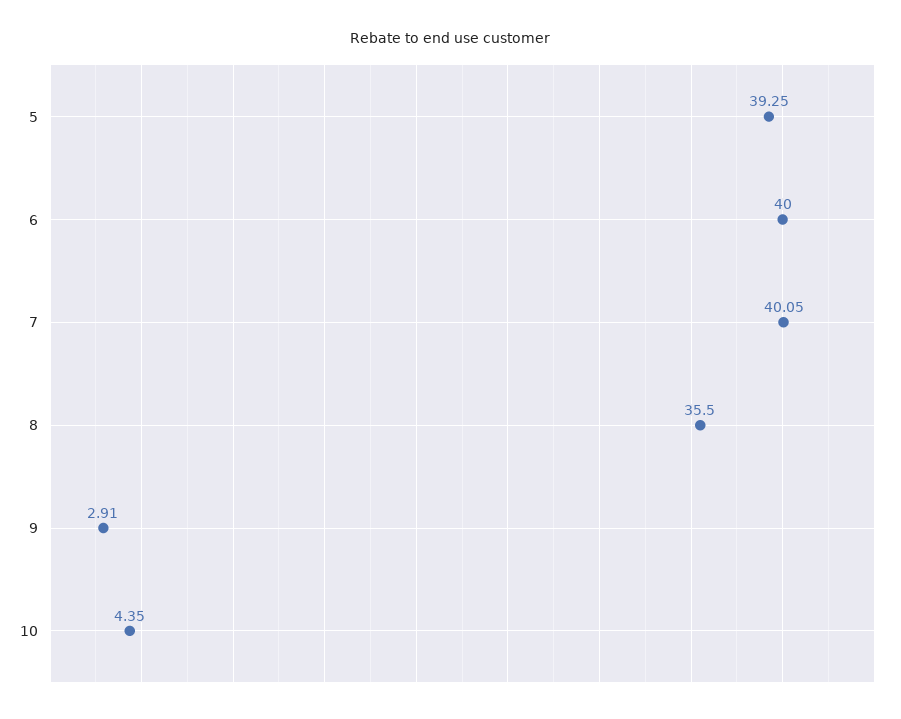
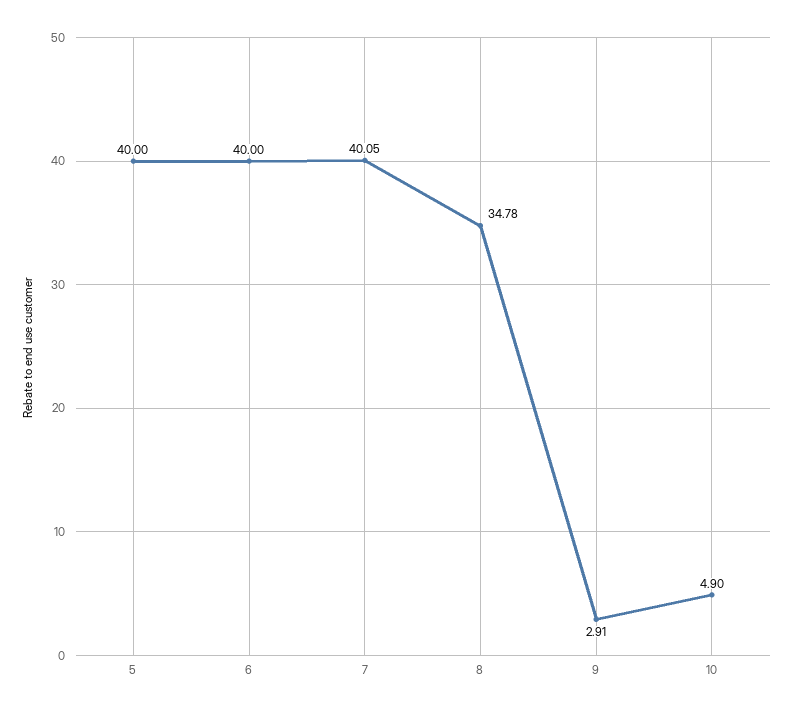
5: 39.25 -> 40
8: 35.5 -> 34.78
10: 4.35 -> 4.9

